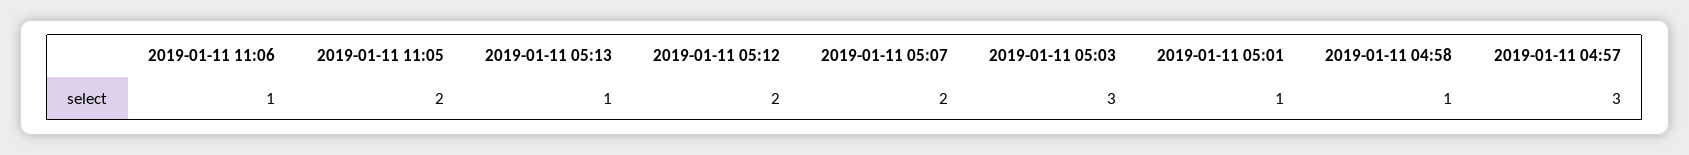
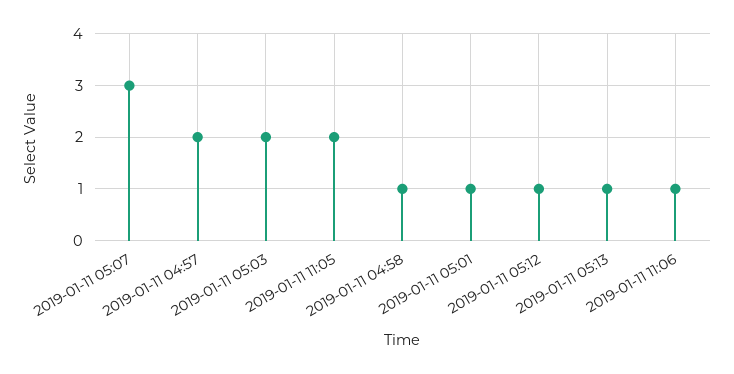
2019-01-11 05:12: 2 -> 1
2019-01-11 05:07: 2 -> 3
2019-01-11 05:03: 3 -> 2
2019-01-11 04:57: 3 -> 2

